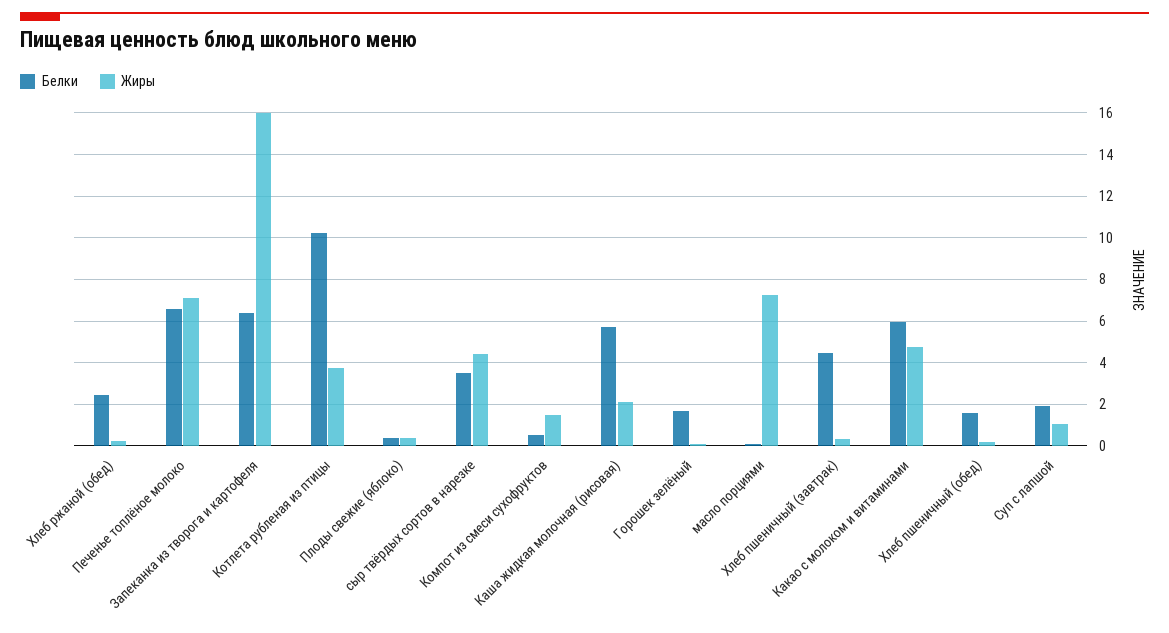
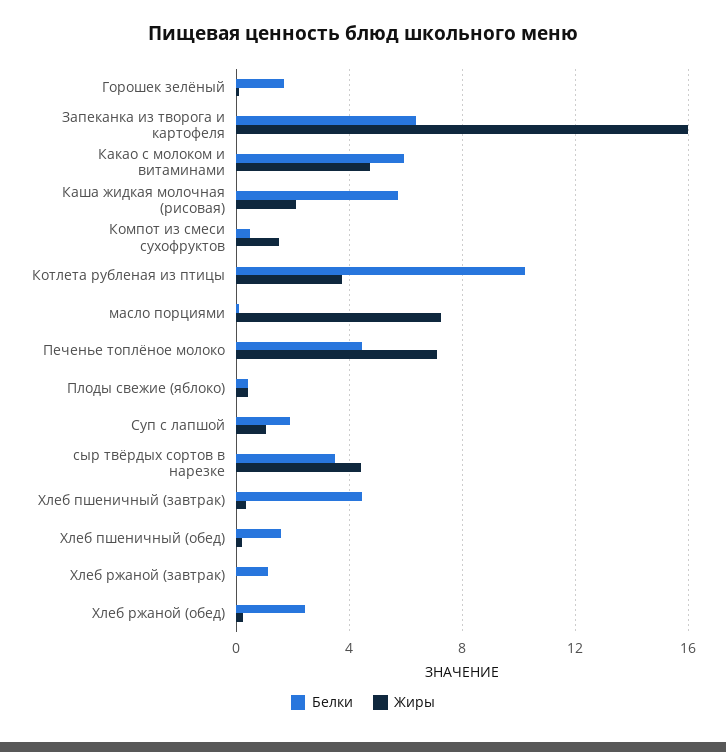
Белки, Печенье топлёное молоко: 6.5 -> 4.5
Белки, Хлеб ржаной (завтрак): none -> 1
Жиры, Хлеб ржаной (завтрак): none -> 0

